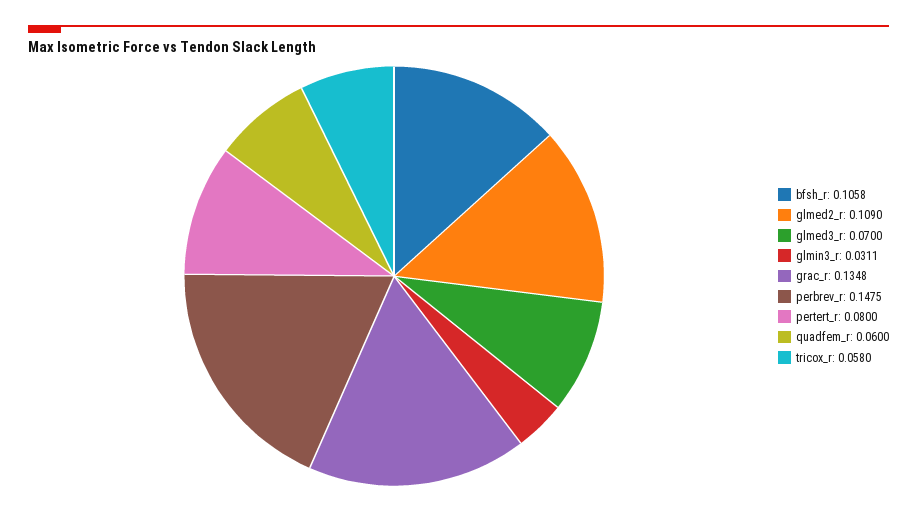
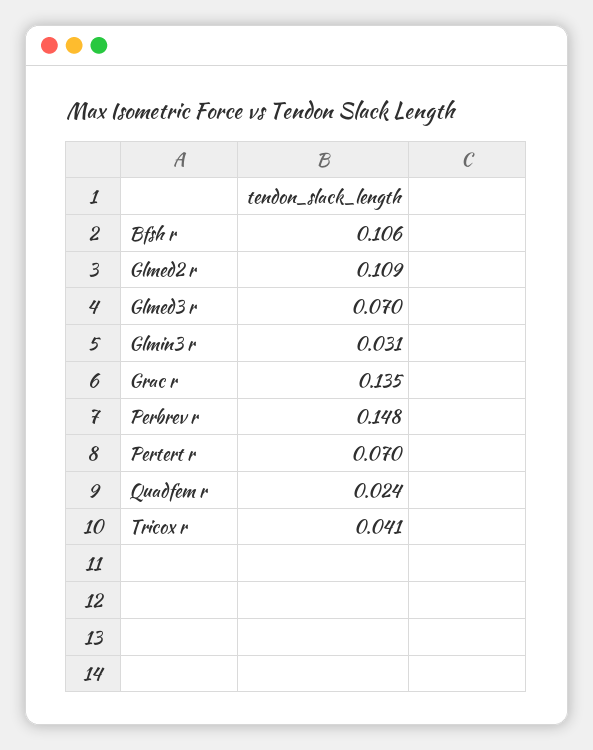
pertert_r: 0.08 -> 0.07
quadfem_r: 0.06 -> 0.024
tricox_r: 0.058 -> 0.041

